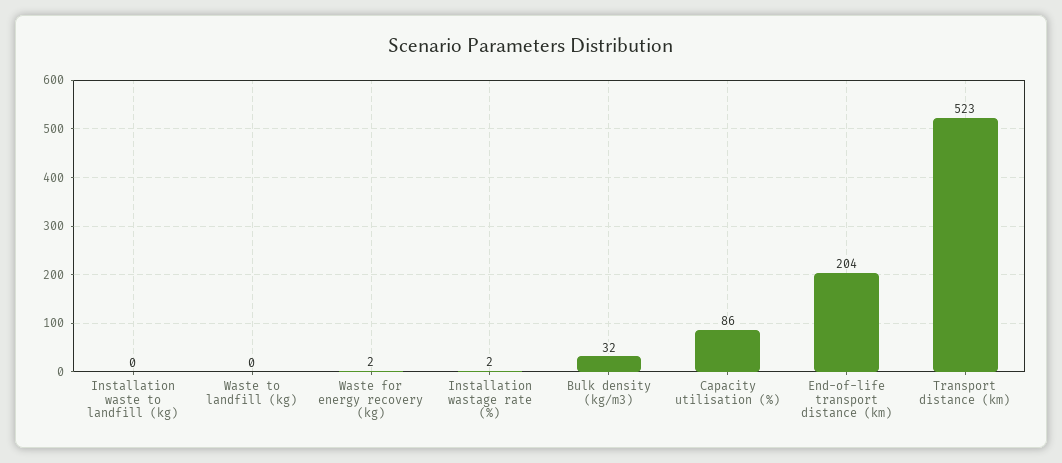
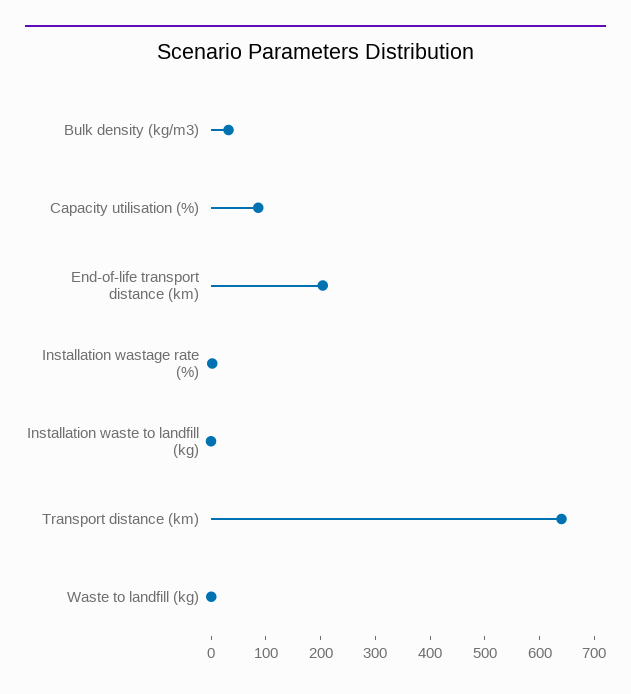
Waste for energy recovery (kg): 2 -> none
Transport distance (km): 523 -> 640

